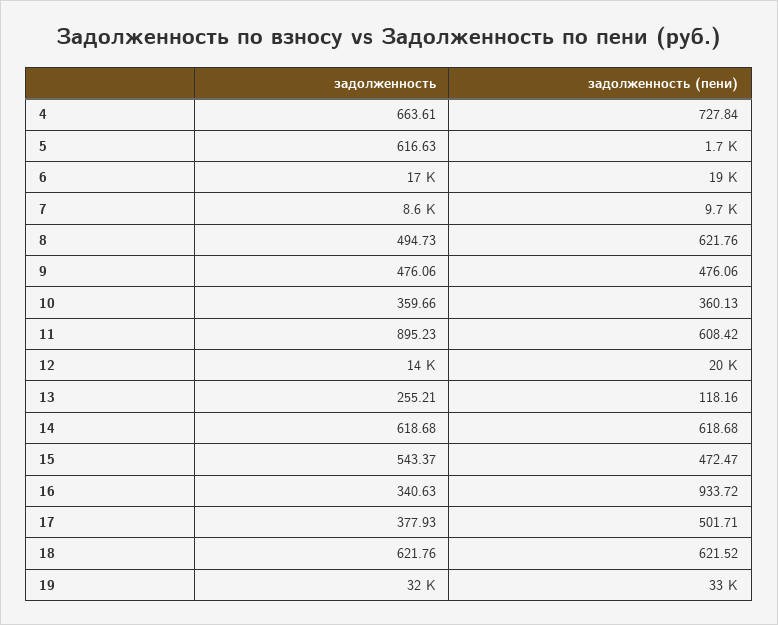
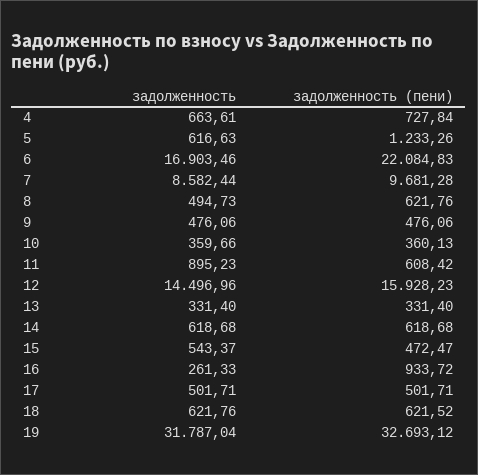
задолженность (пени), 5: 1700 -> 1233.26
задолженность (пени), 6: 19000 -> 22084.83
задолженность (пени), 12: 20000 -> 15928.23
задолженность, 13: 255.21 -> 331.4
задолженность (пени), 13: 118.16 -> 331.4
задолженность, 16: 340.63 -> 261.33
задолженность, 17: 377.93 -> 501.71

